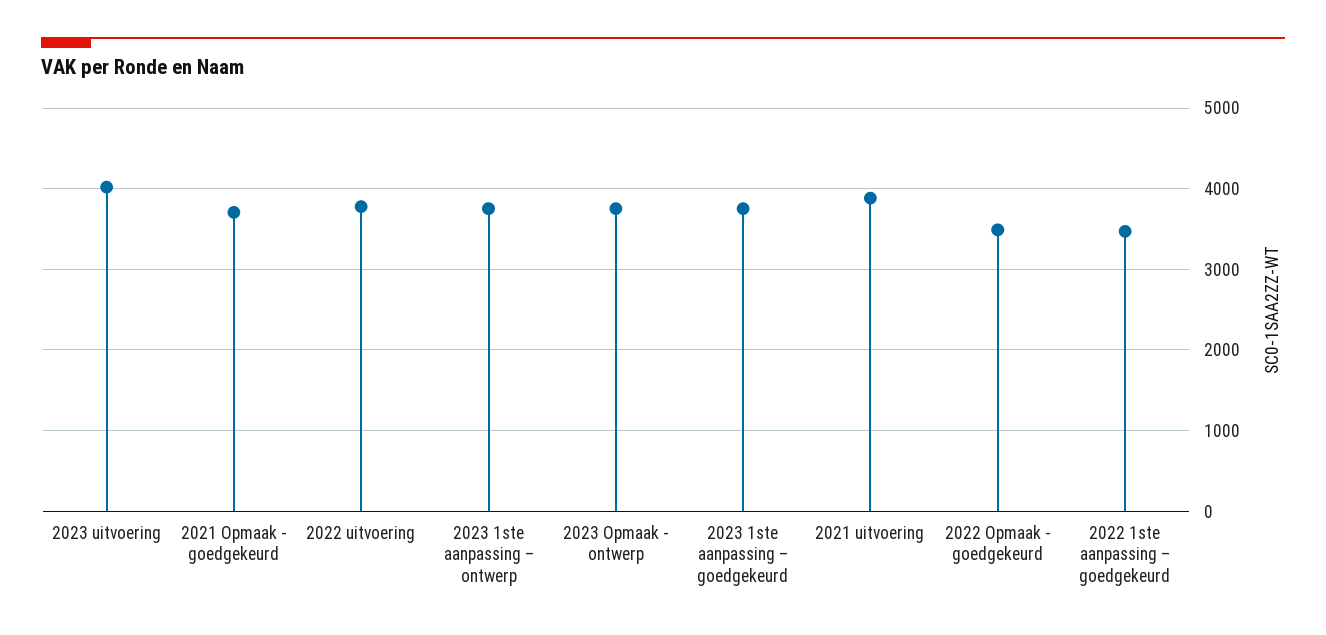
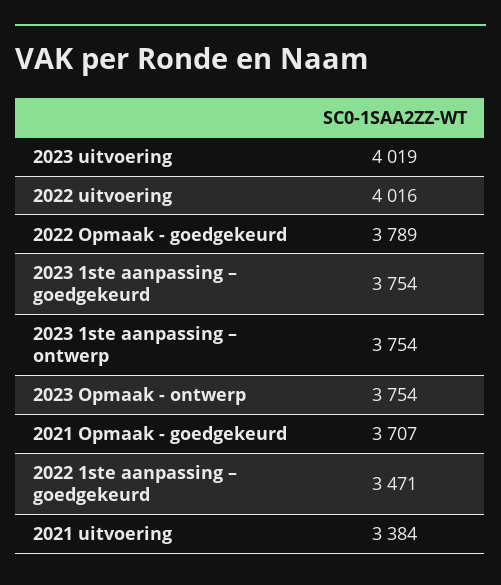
2022 uitvoering: 3800 -> 4016
2021 uitvoering: 3900 -> 3384
2022 Opmaak - goedgekeurd: 3500 -> 3789

